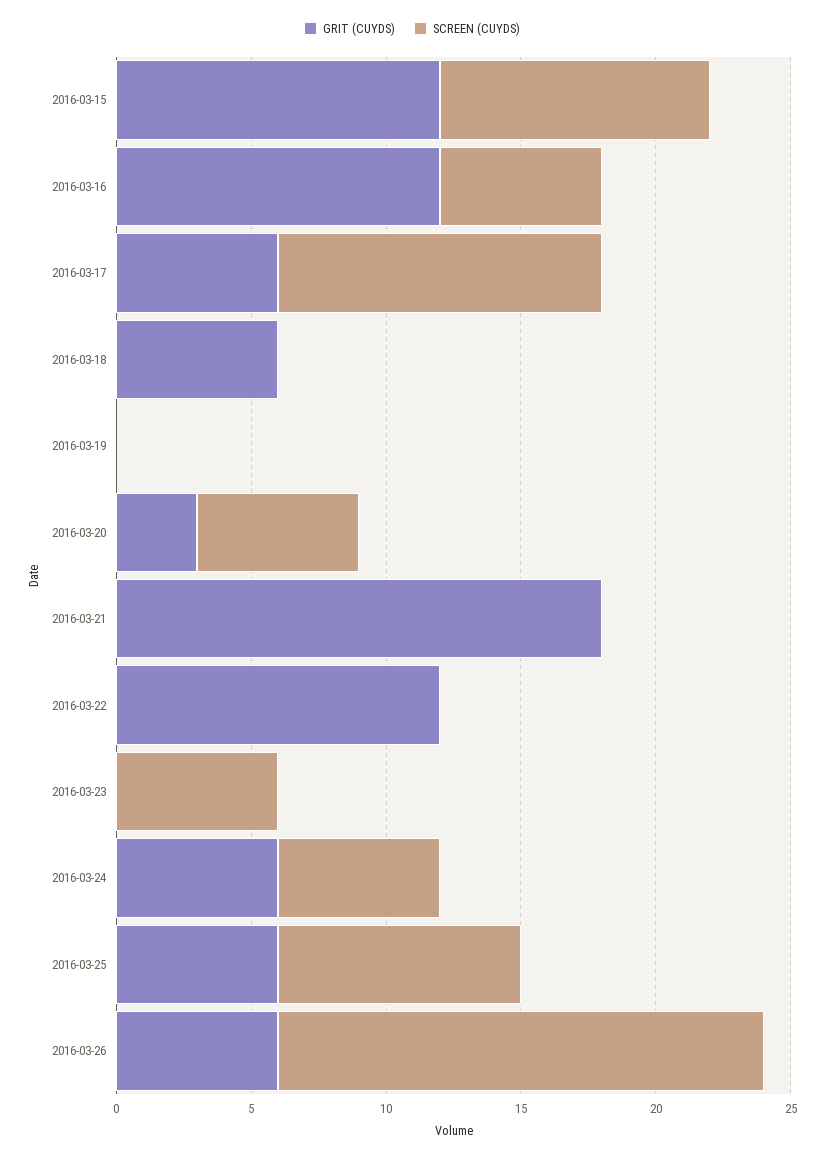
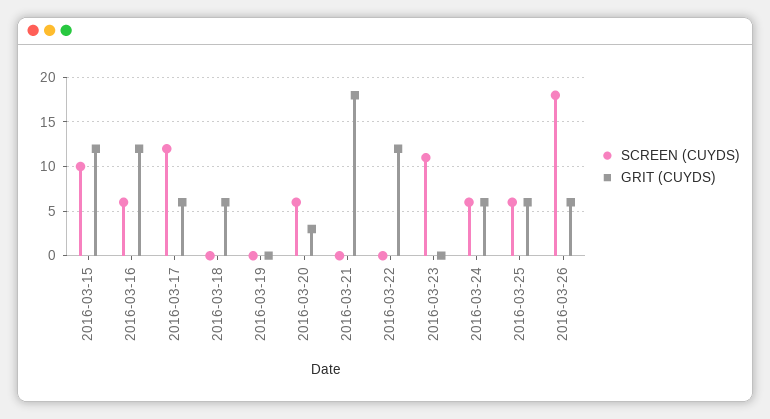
SCREEN (CUYDS), 2016-03-23: 6 -> 11
SCREEN (CUYDS), 2016-03-25: 9 -> 6

